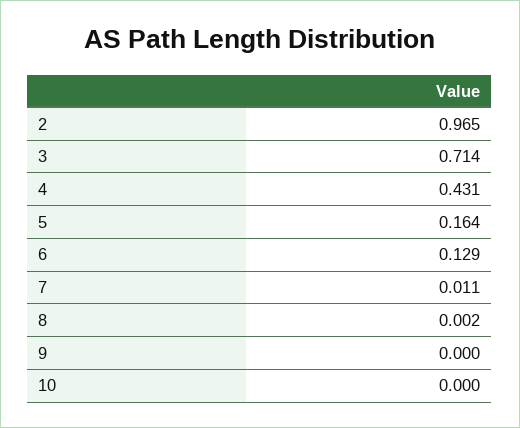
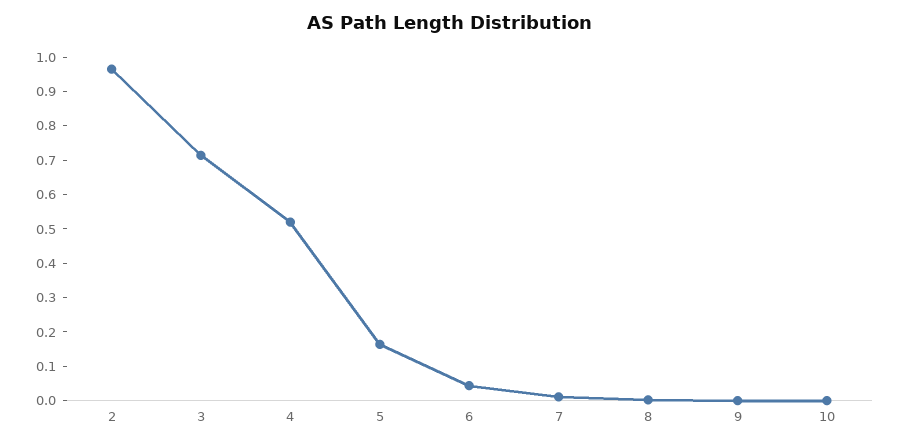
4: 0.431 -> 0.525
6: 0.129 -> 0.05

